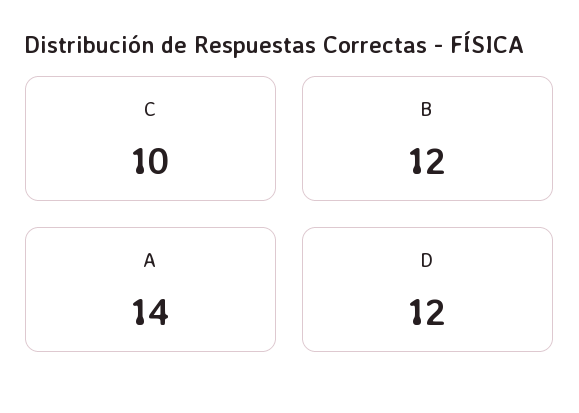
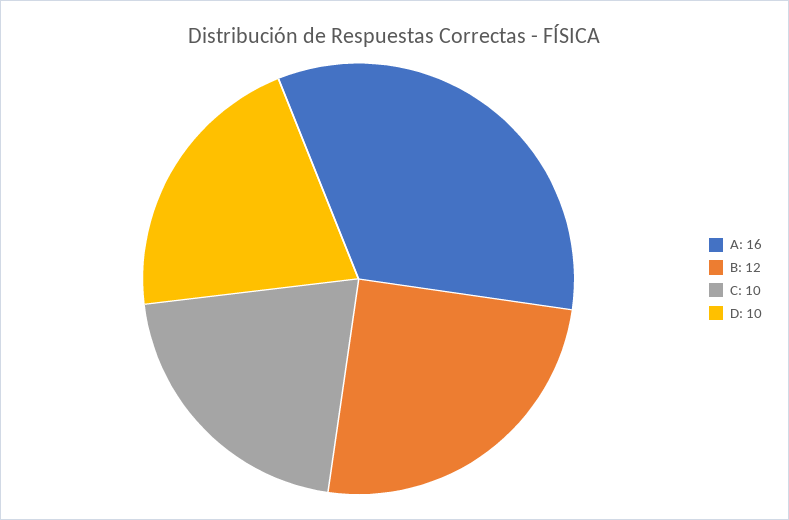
A: 14 -> 16
D: 12 -> 10

